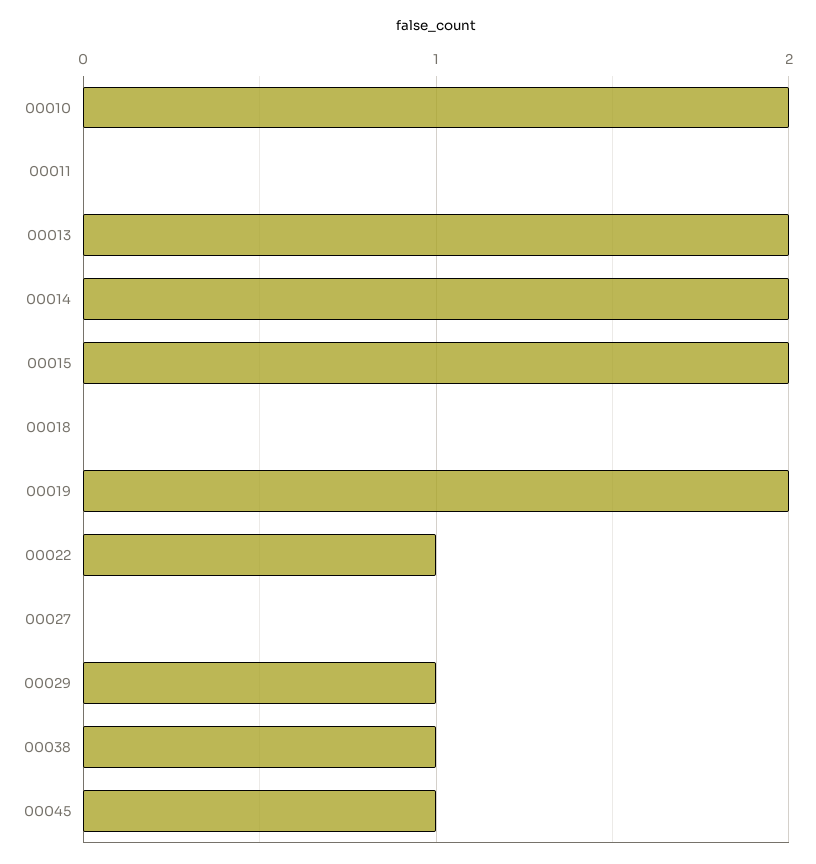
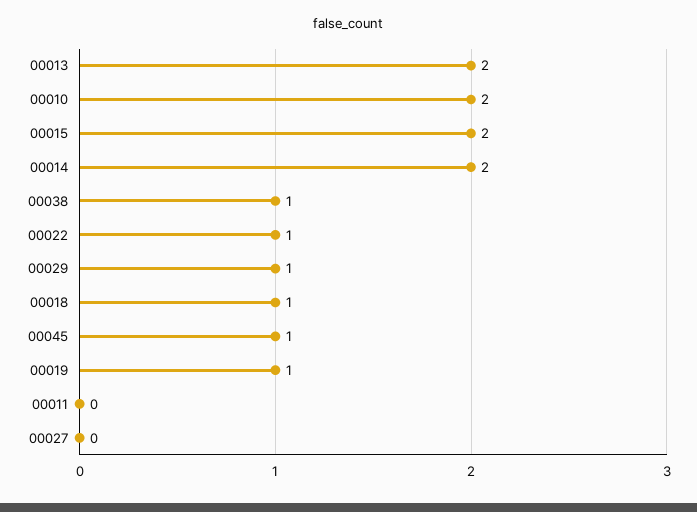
00018: 0 -> 1
00019: 2 -> 1

